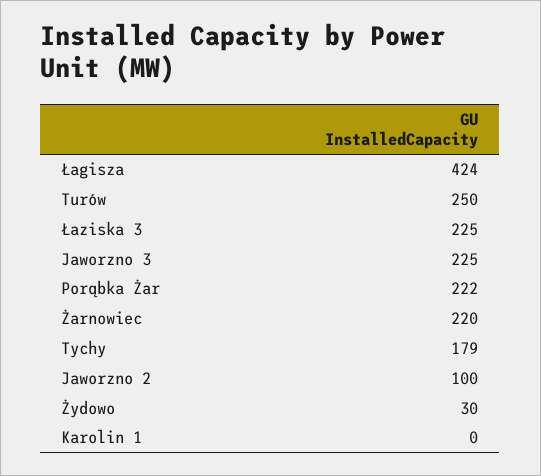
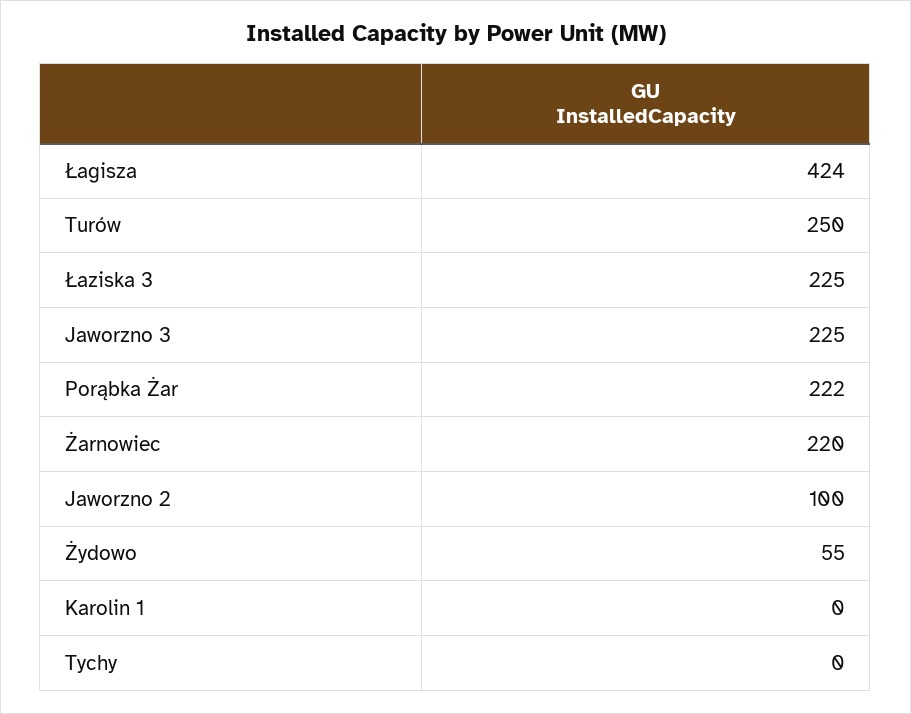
Tychy: 179 -> 0
Żydowo: 30 -> 55

